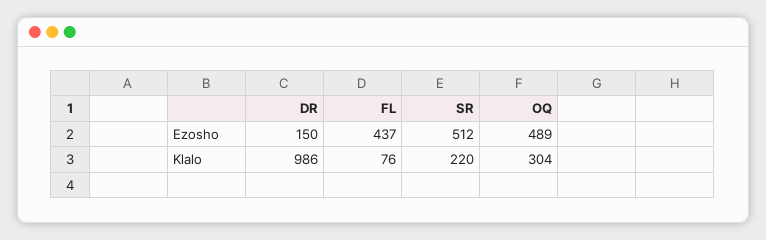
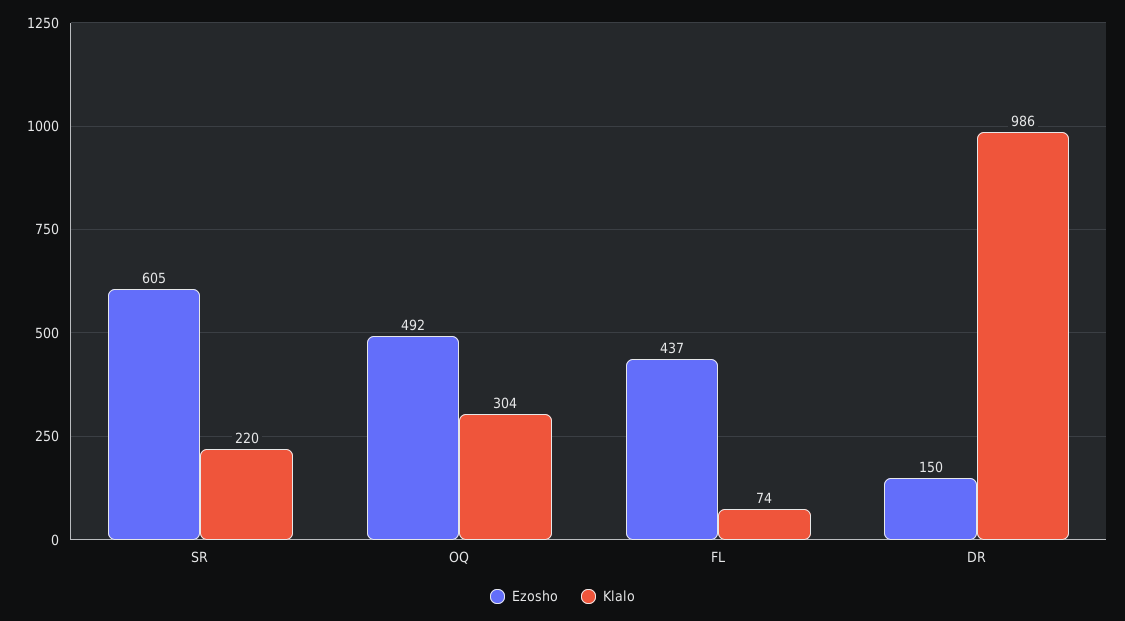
Ezosho, SR: 512 -> 605
Ezosho, OQ: 489 -> 492
Klalo, FL: 76 -> 74

